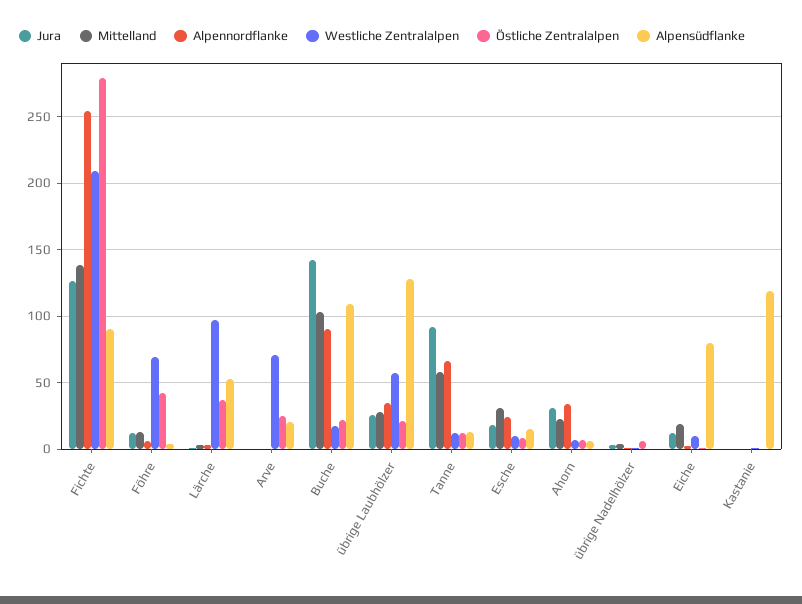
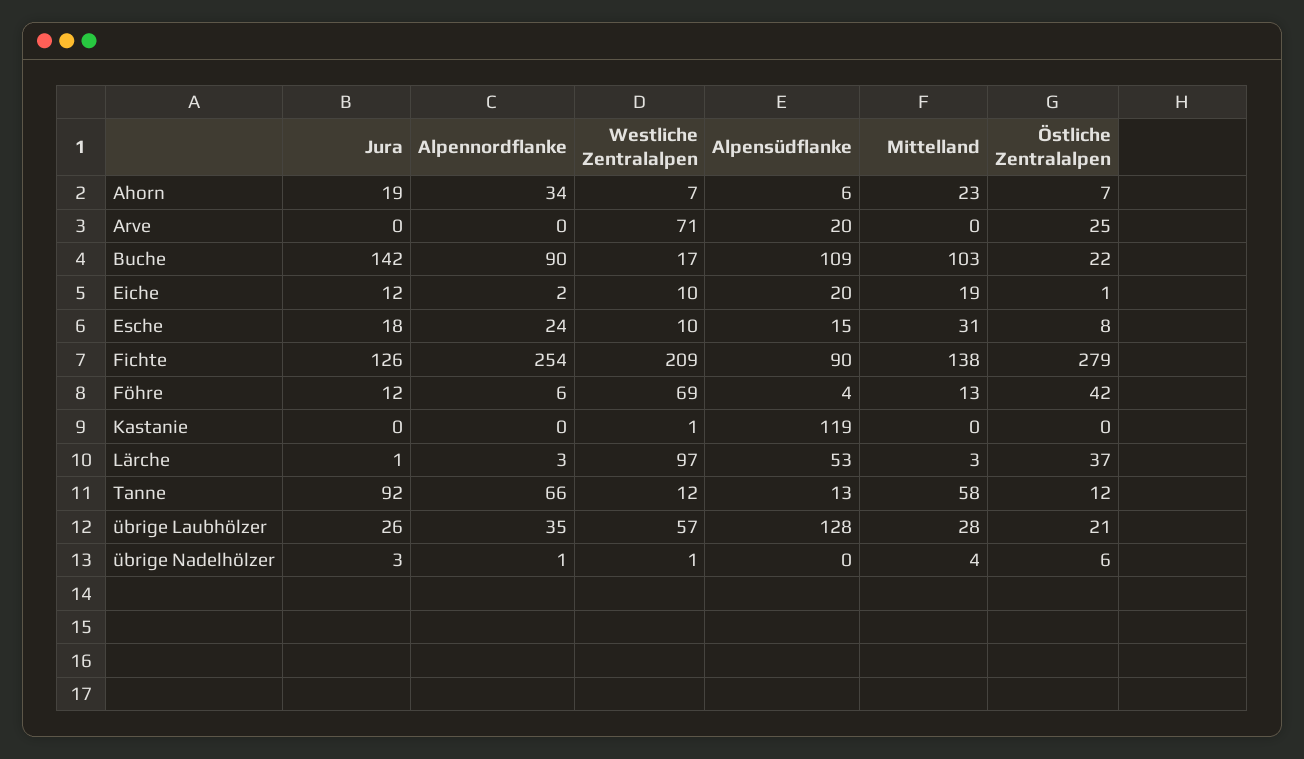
Jura, Ahorn: 30 -> 19
Alpensüdflanke, Eiche: 80 -> 20

